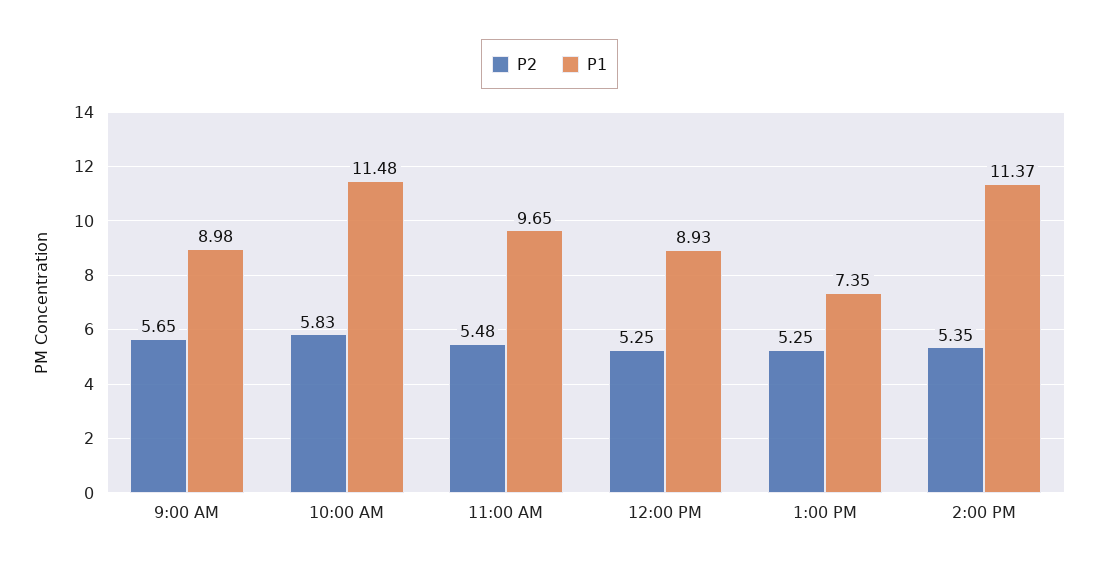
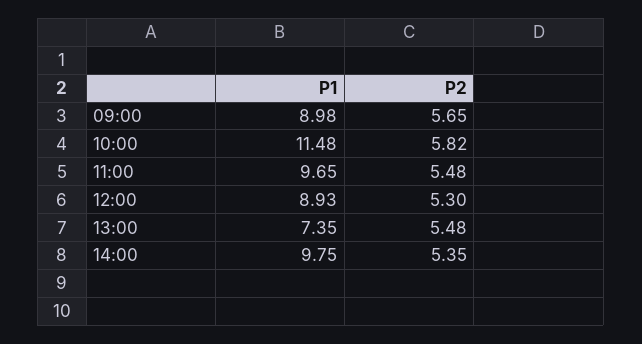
P2, 10:00 AM: 5.83 -> 5.82
P2, 12:00 PM: 5.25 -> 5.3
P2, 1:00 PM: 5.25 -> 5.48
P1, 2:00 PM: 11.37 -> 9.75

